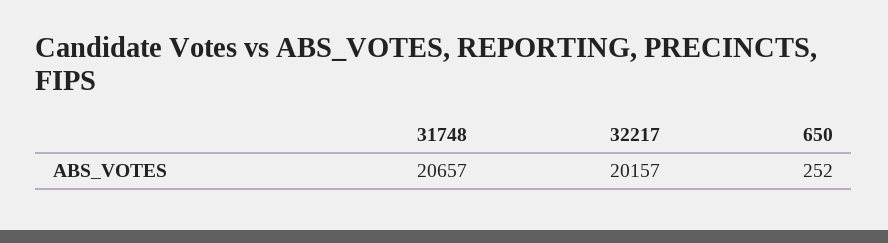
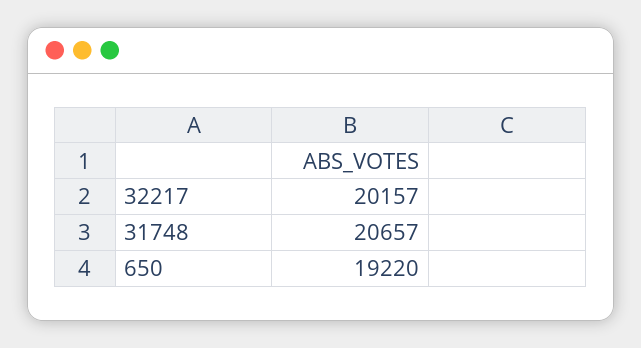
650: 252 -> 19220

